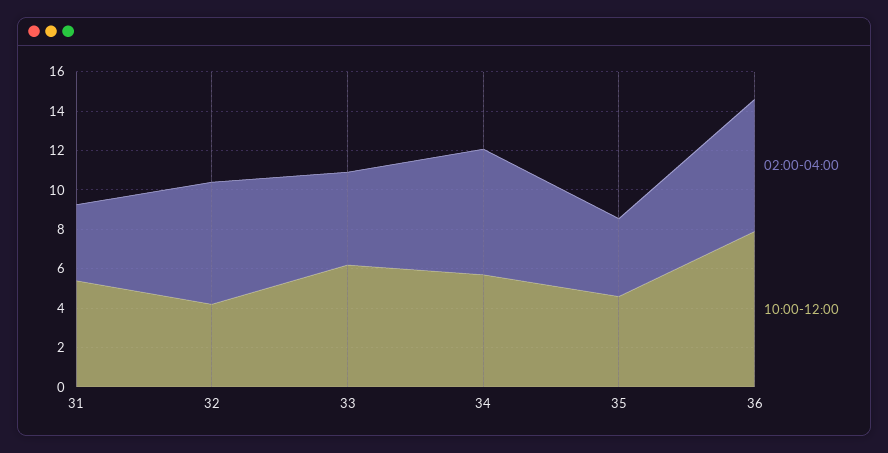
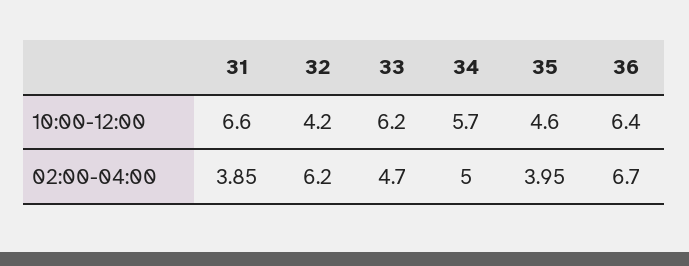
10:00-12:00, 31: 5.5 -> 6.6
02:00-04:00, 34: 6.5 -> 5
10:00-12:00, 36: 8 -> 6.4

